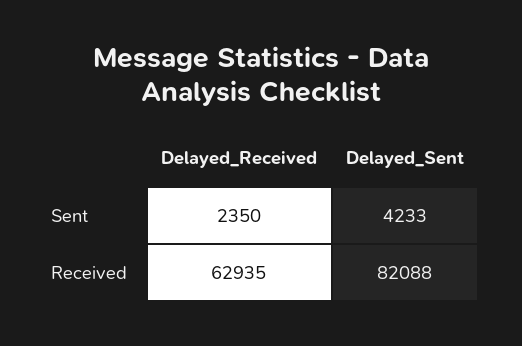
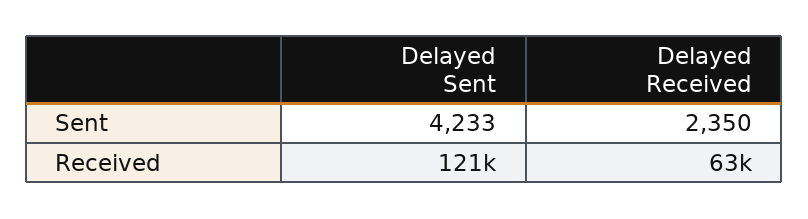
Delayed_Sent, Received: 82088 -> 121000

